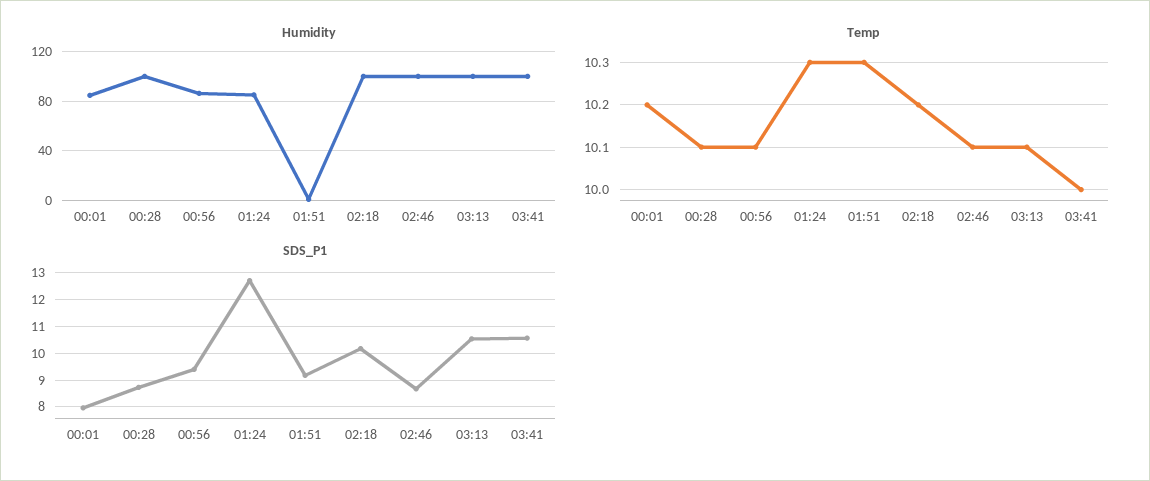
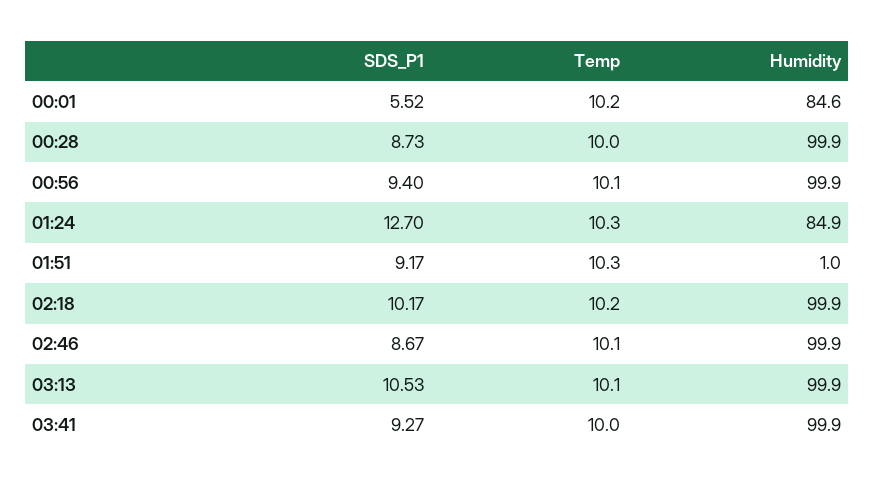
Humidity, 00:56: 85 -> 99.9
Temp, 00:28: 10.1 -> 10
SDS_P1, 00:01: 8 -> 5.52
SDS_P1, 03:41: 10.5 -> 9.27

